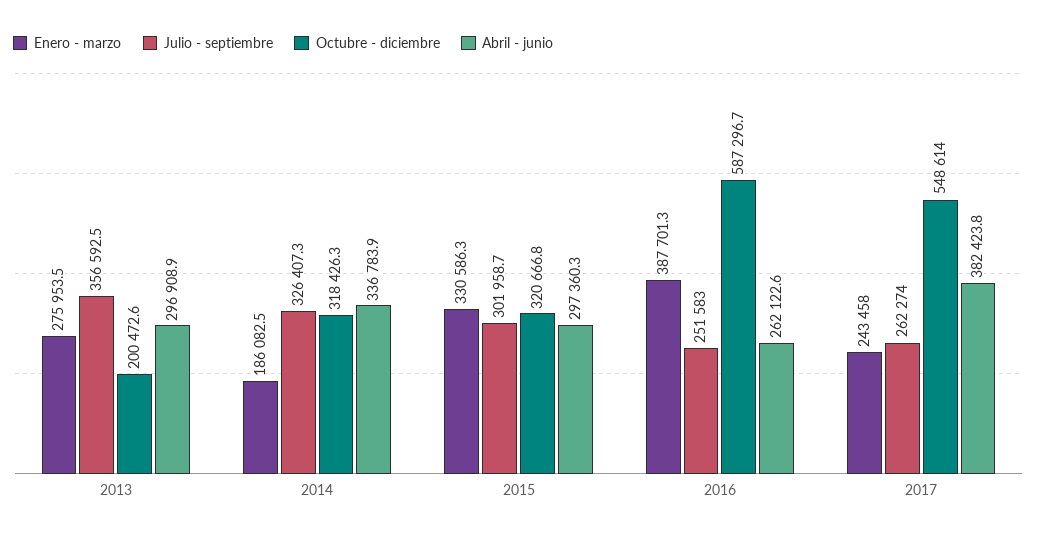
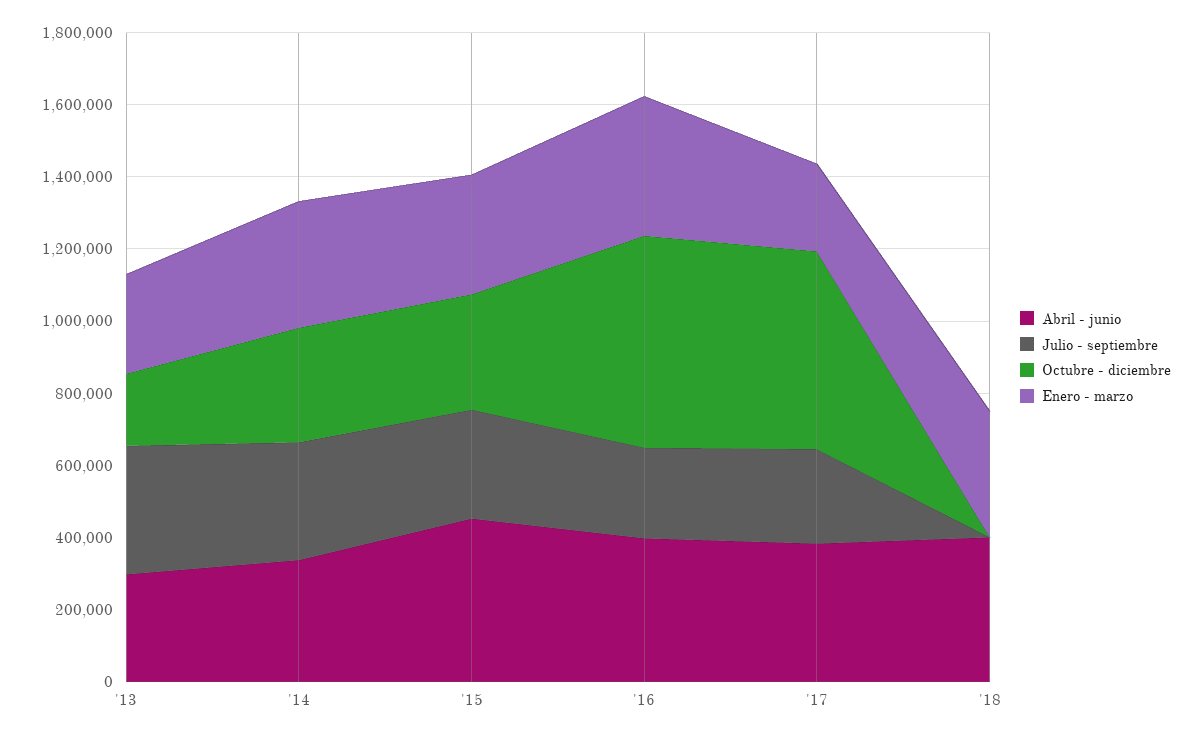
Enero - marzo, 2014: 186082.5 -> 350000
Abril - junio, 2015: 297360.3 -> 450000
Abril - junio, 2016: 262122.6 -> 400000
Abril - junio, '18: none -> 400000
Julio - septiembre, '18: none -> 0
Octubre - diciembre, '18: none -> 0
Enero - marzo, '18: none -> 350000

